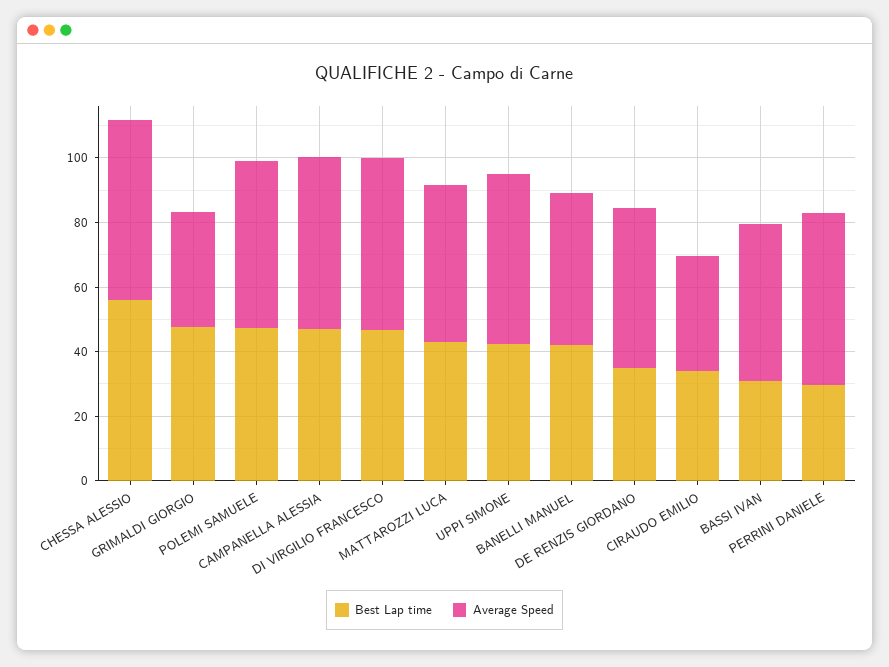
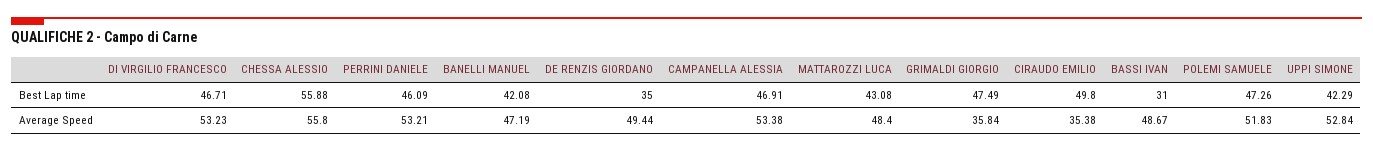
Best Lap time, CIRAUDO EMILIO: 35 -> 49.8
Best Lap time, PERRINI DANIELE: 30 -> 46.09

